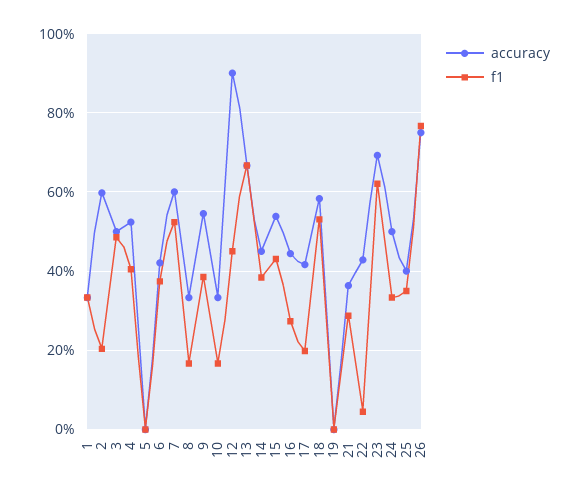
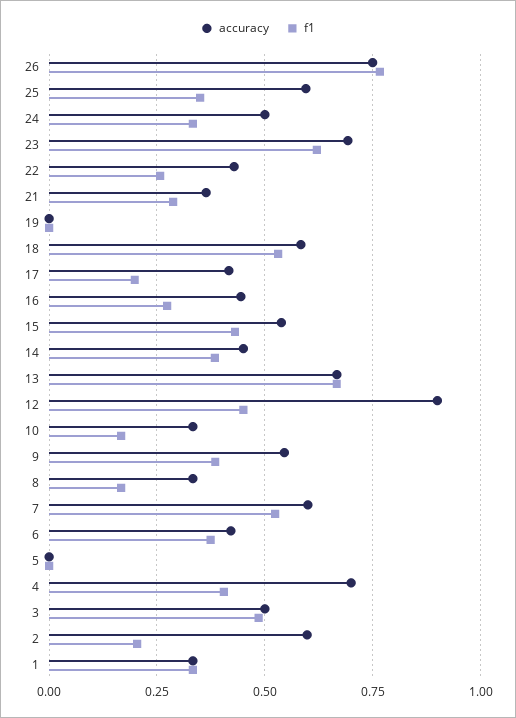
accuracy, 4: 0.52 -> 0.7
f1, 22: 0.04 -> 0.25
accuracy, 25: 0.4 -> 0.6

